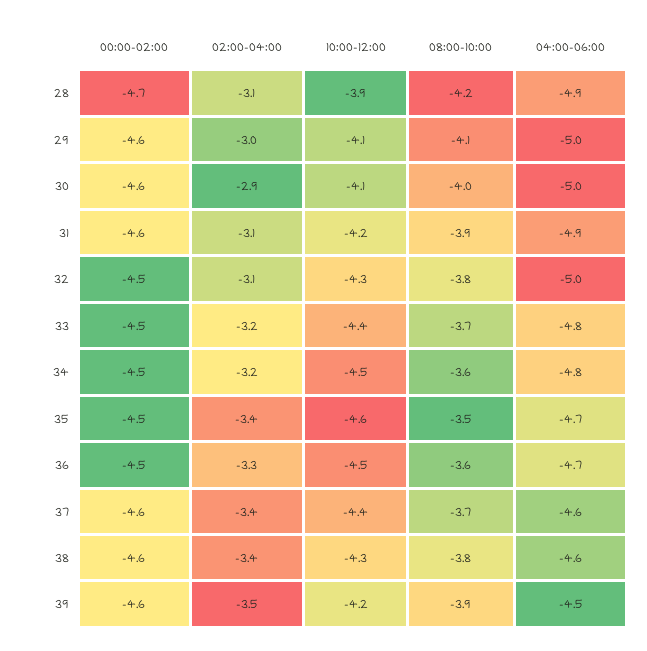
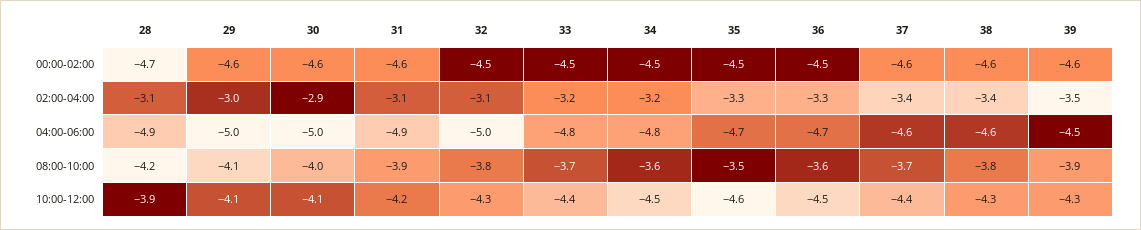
02:00-04:00, 35: -3.4 -> -3.3
10:00-12:00, 39: -4.2 -> -4.3

